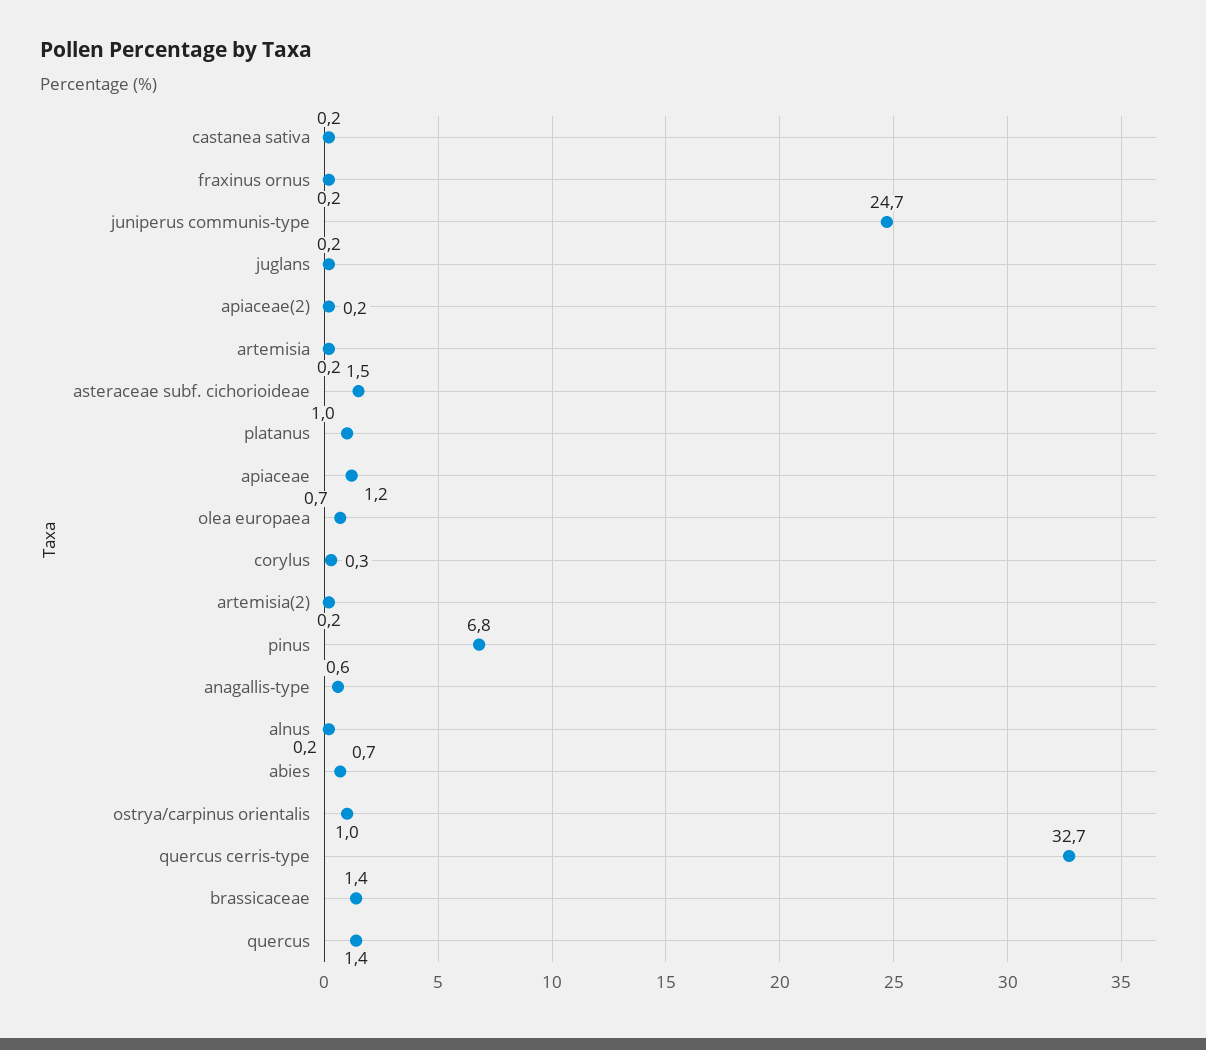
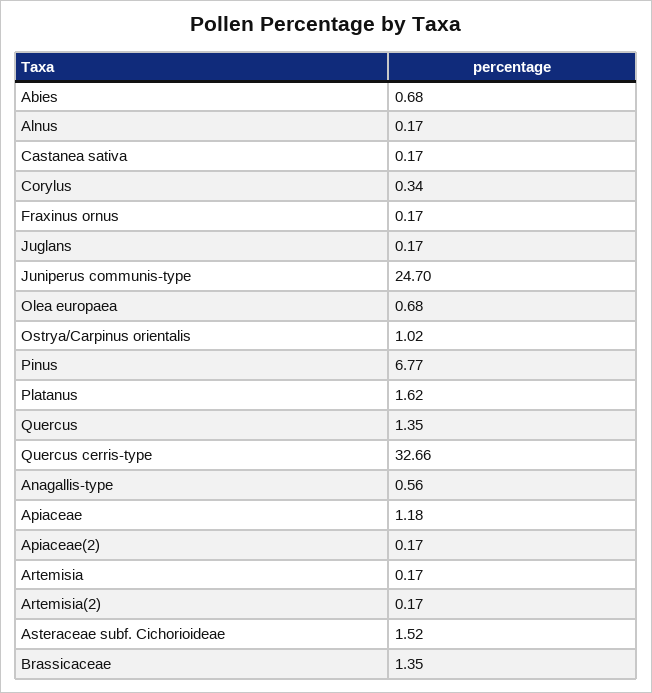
platanus: 1 -> 1.62

